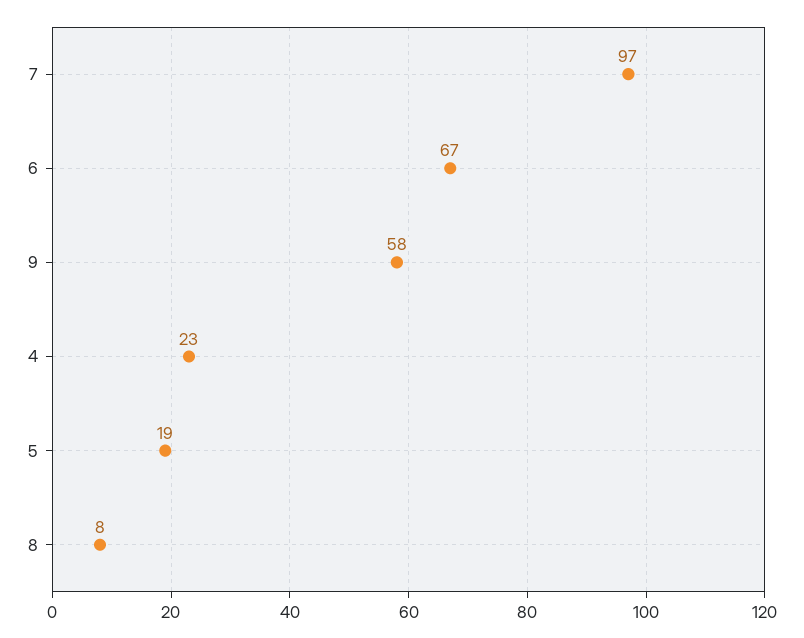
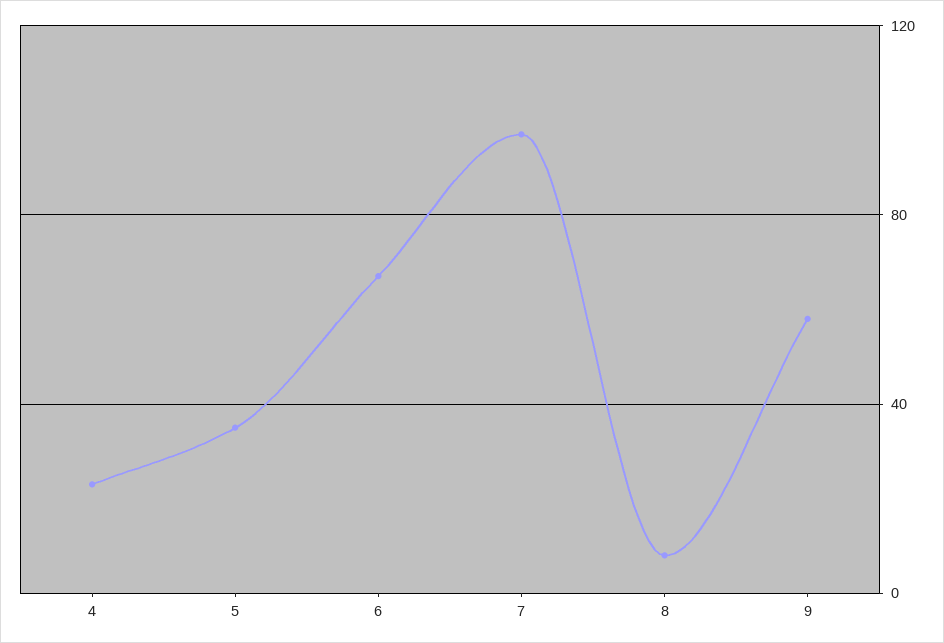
5: 19 -> 35

